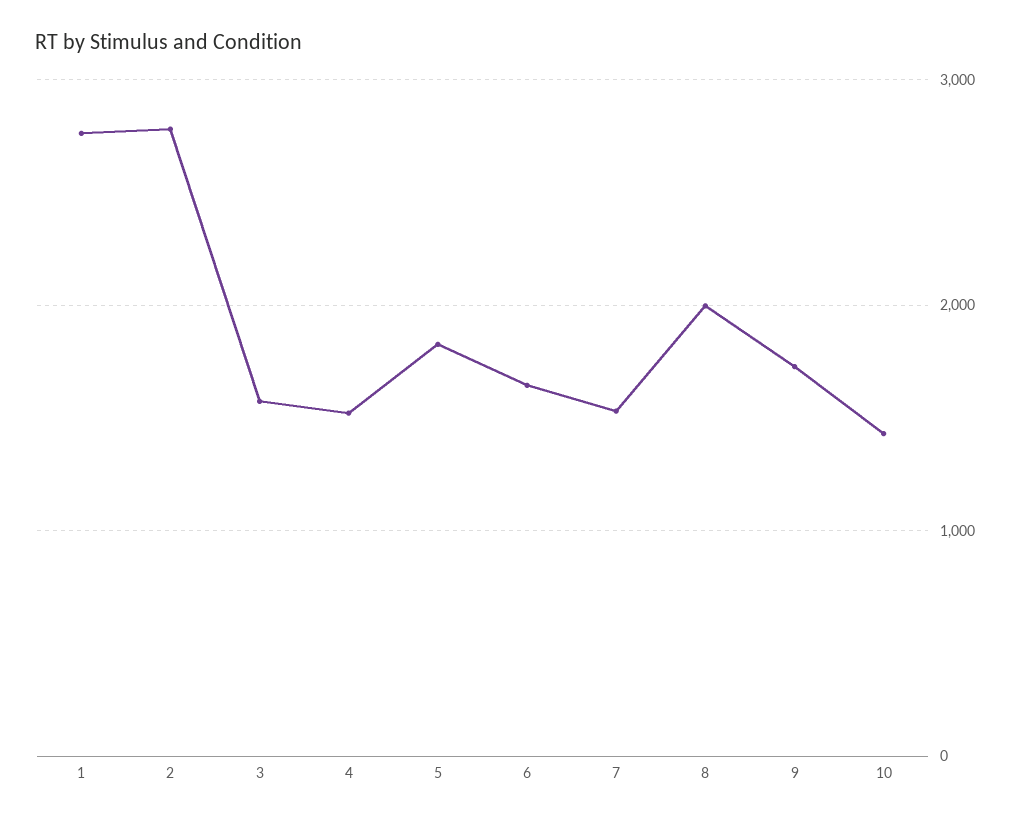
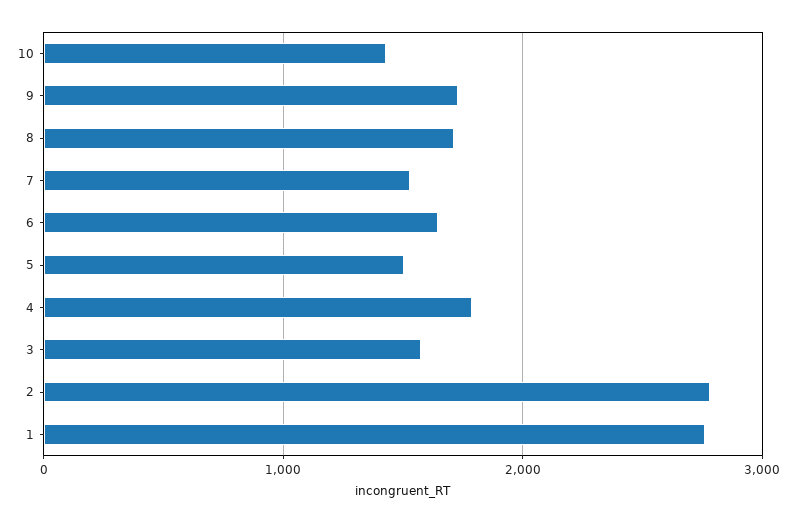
4: 1500 -> 1800
5: 1800 -> 1500
8: 2000 -> 1700

